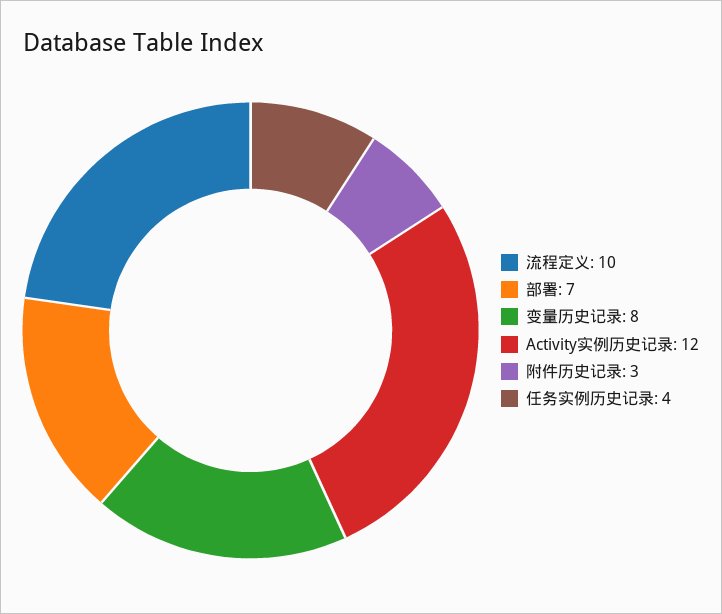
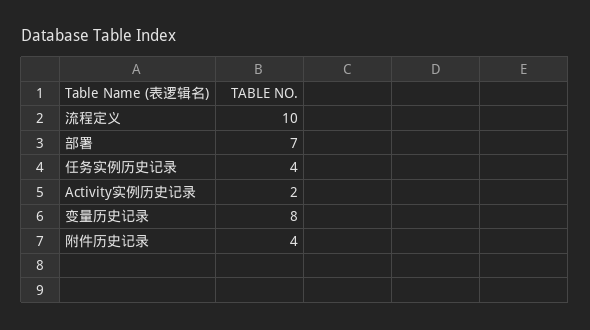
Activity实例历史记录: 12 -> 2
附件历史记录: 3 -> 4

